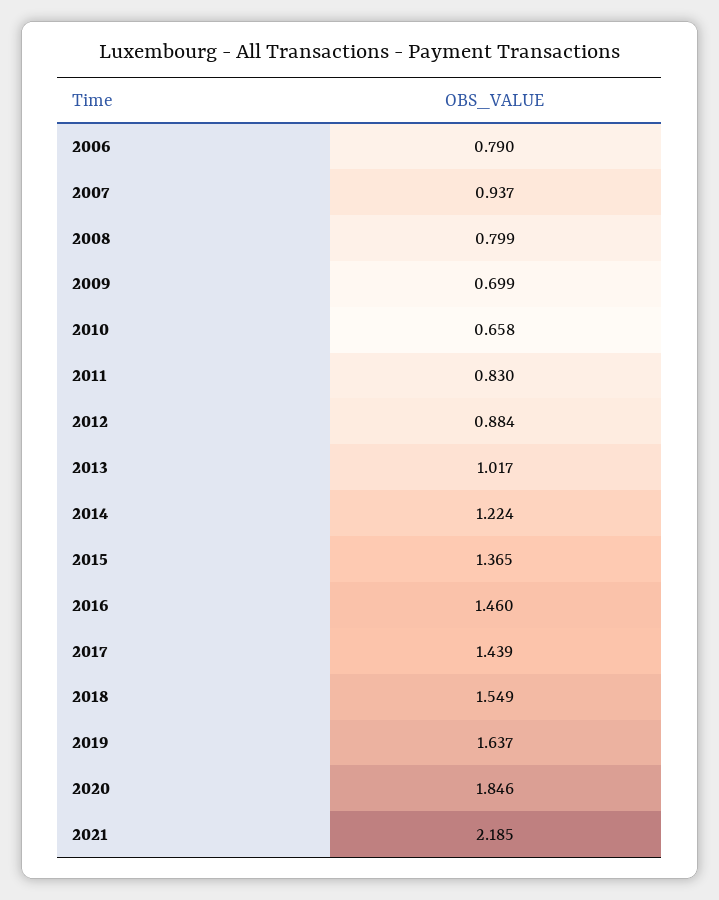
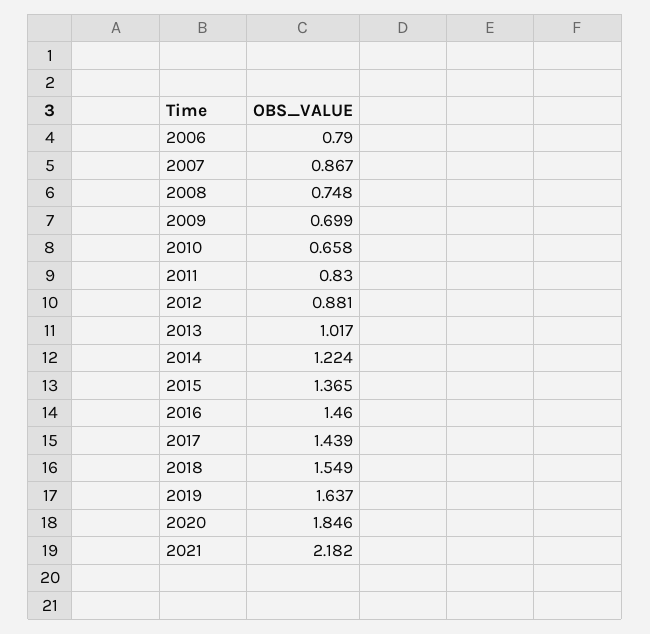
2007: 0.937 -> 0.867
2008: 0.799 -> 0.748
2012: 0.884 -> 0.881
2021: 2.185 -> 2.182

